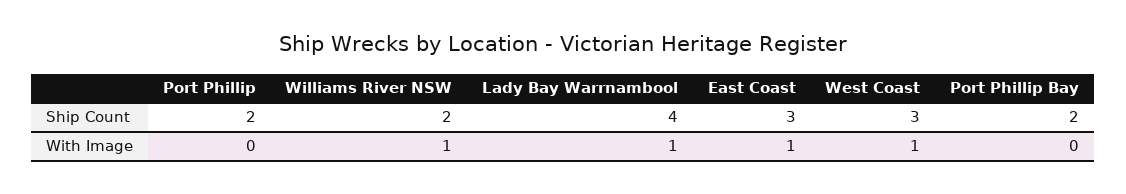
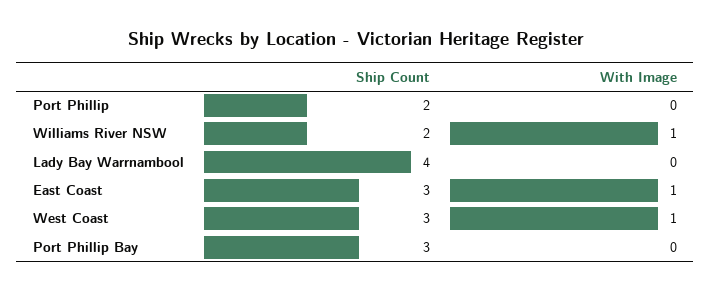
Port Phillip Bay, Ship Count: 2 -> 3
Lady Bay Warrnambool, With Image: 1 -> 0

